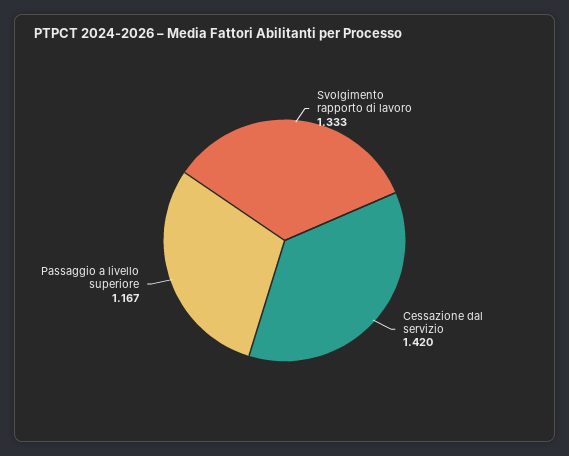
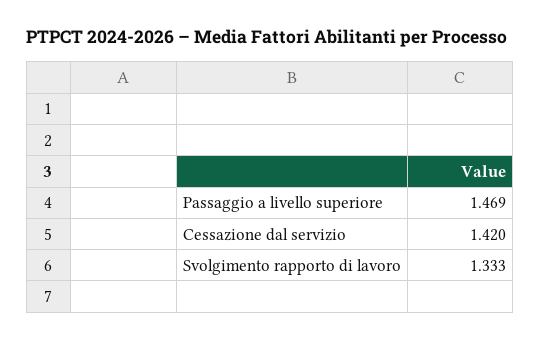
Passaggio a livello superiore: 1.167 -> 1.469

